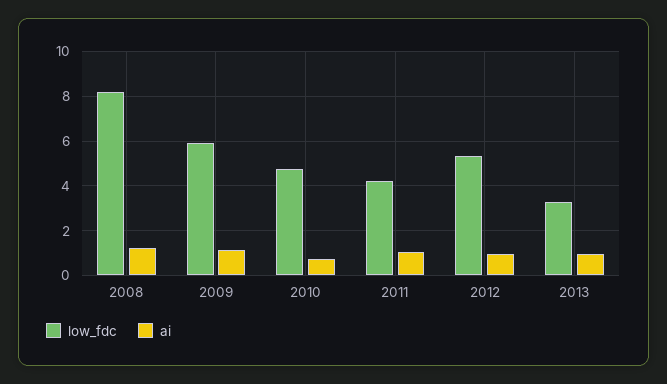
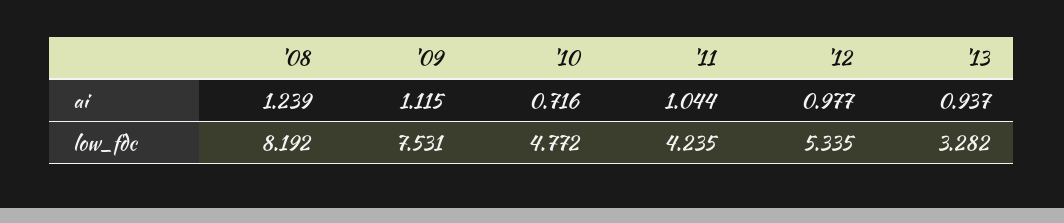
low_fdc, 2009: 6 -> 7.531

